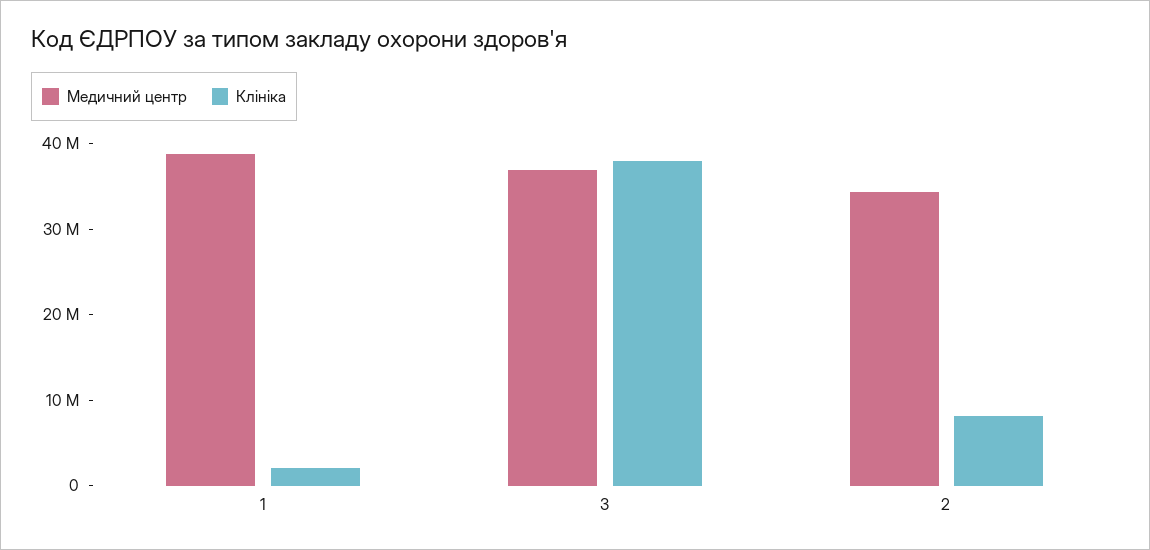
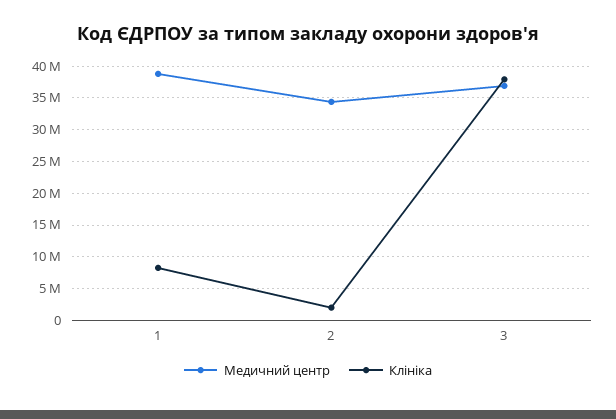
Клініка, 1: 2000000 -> 8000000
Клініка, 2: 8000000 -> 2000000

